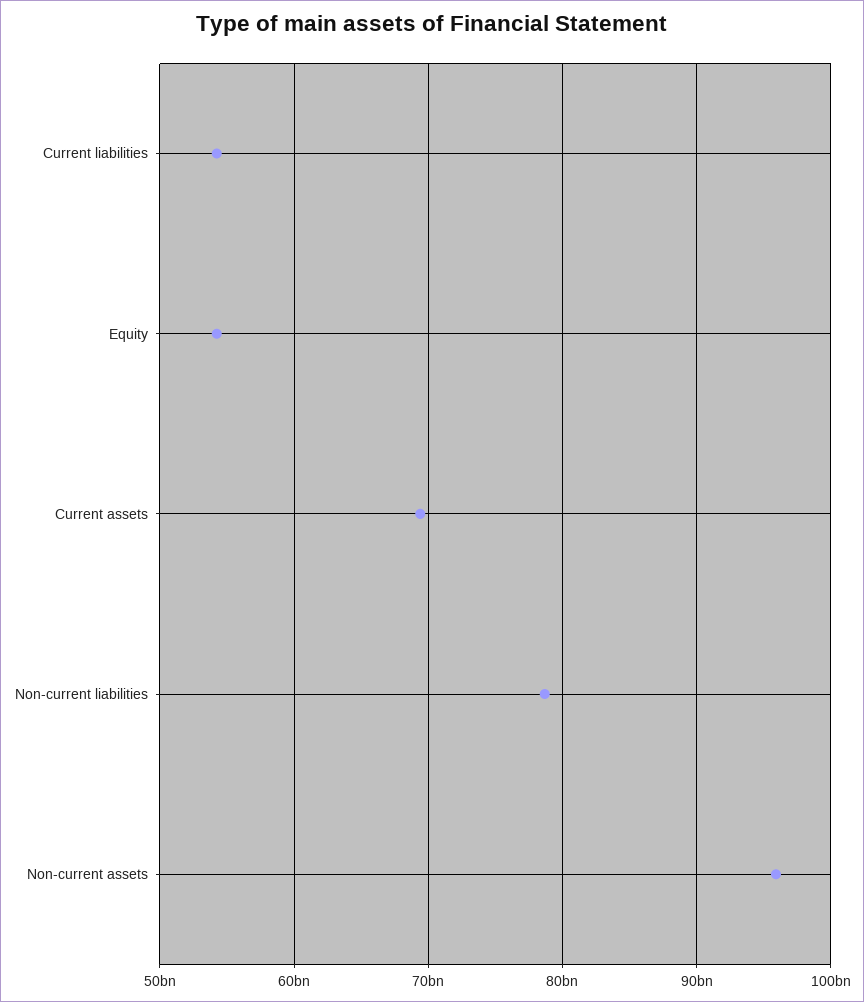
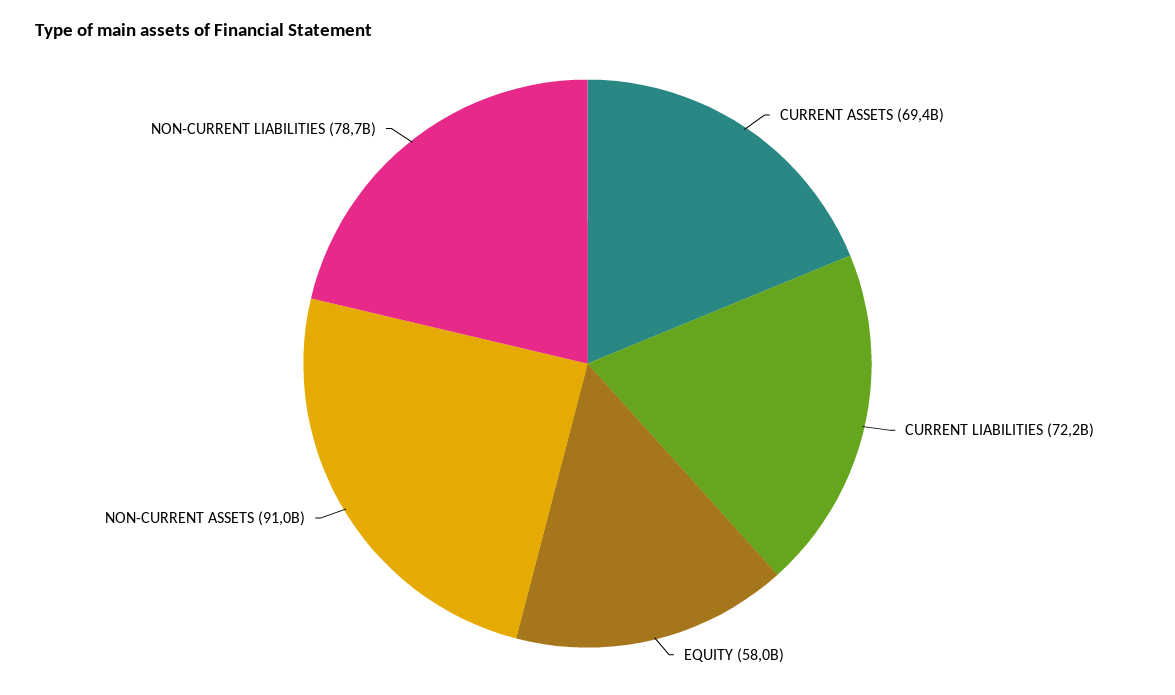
Current liabilities: 54000000000 -> 72200000000
Equity: 54000000000 -> 58000000000
Non-current assets: 96000000000 -> 91000000000

